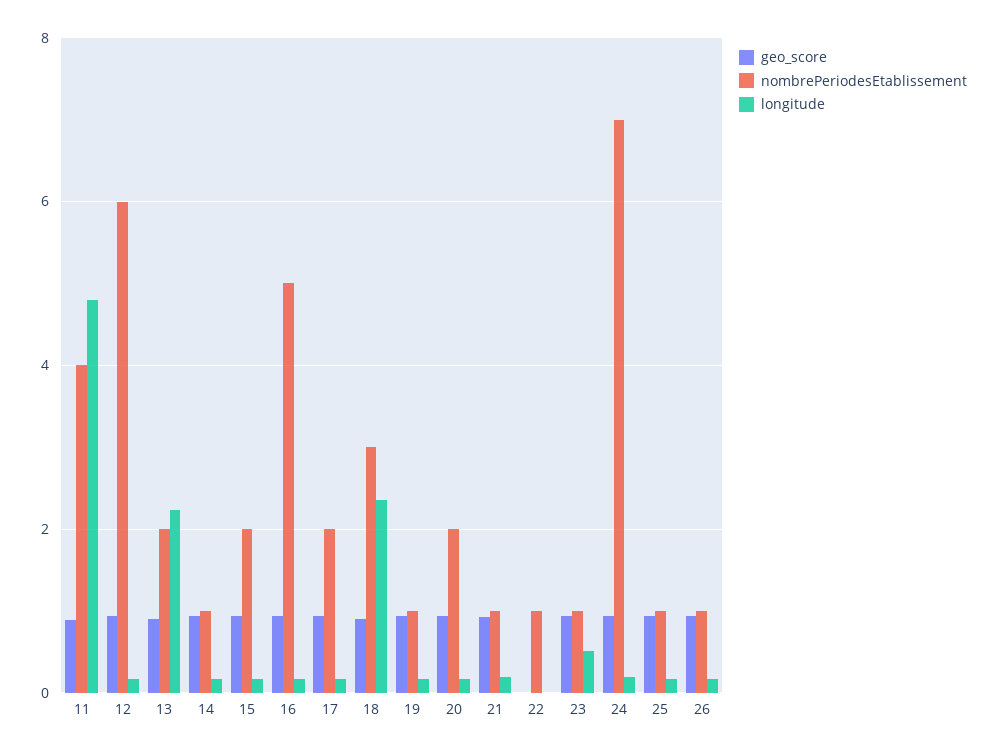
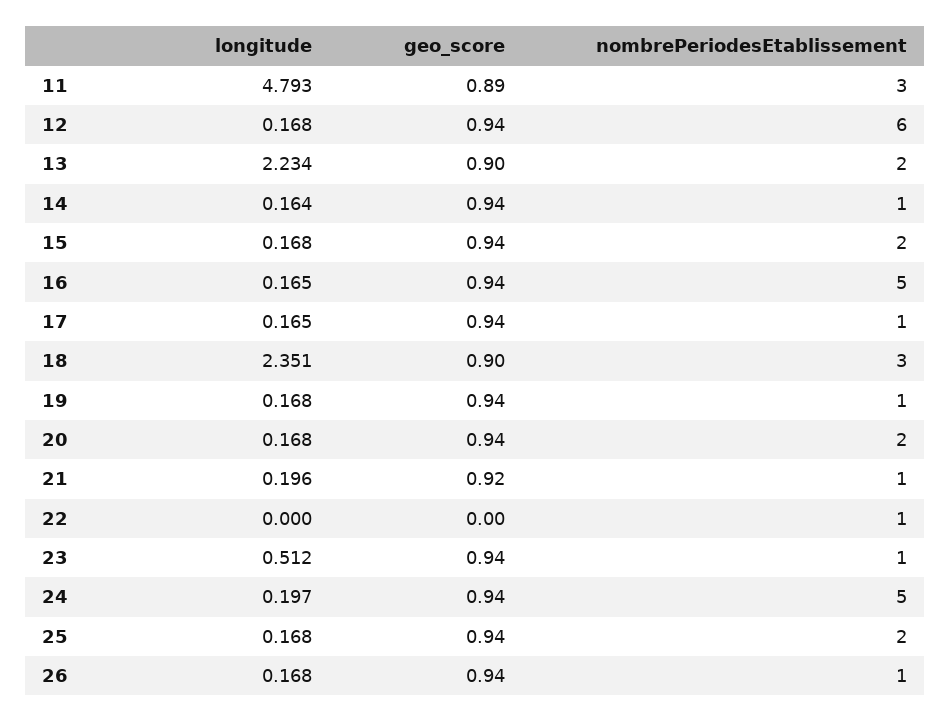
nombrePeriodesEtablissement, 11: 4 -> 3
nombrePeriodesEtablissement, 17: 2 -> 1
nombrePeriodesEtablissement, 24: 7 -> 5
nombrePeriodesEtablissement, 25: 1 -> 2

